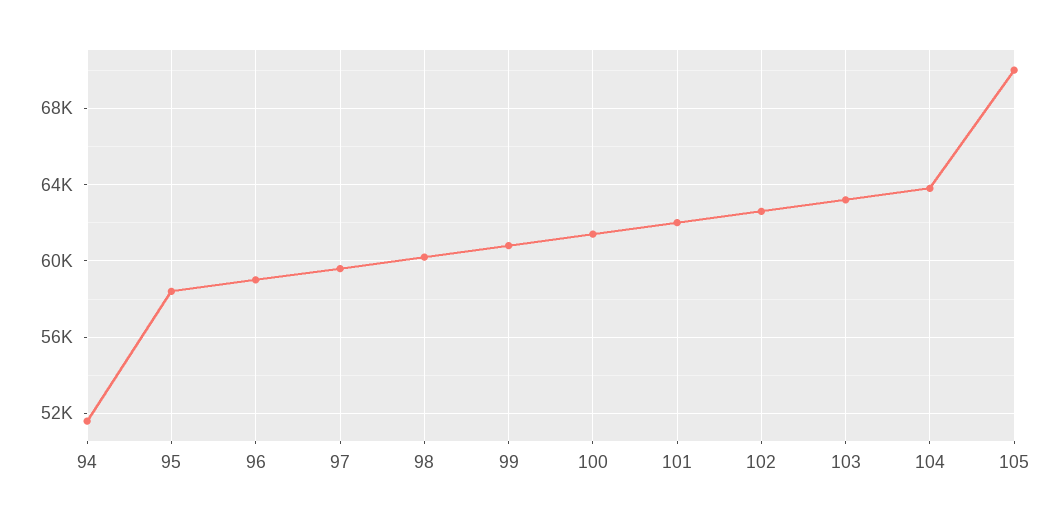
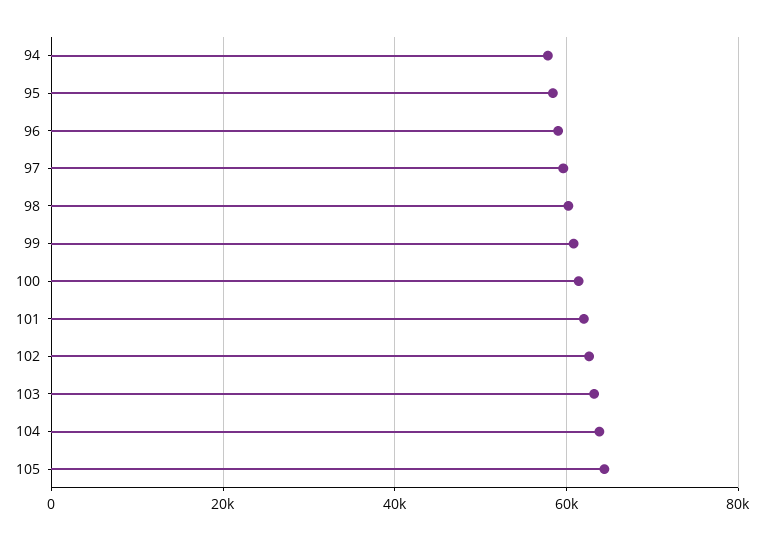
94: 51500 -> 58000
105: 70000 -> 64000

